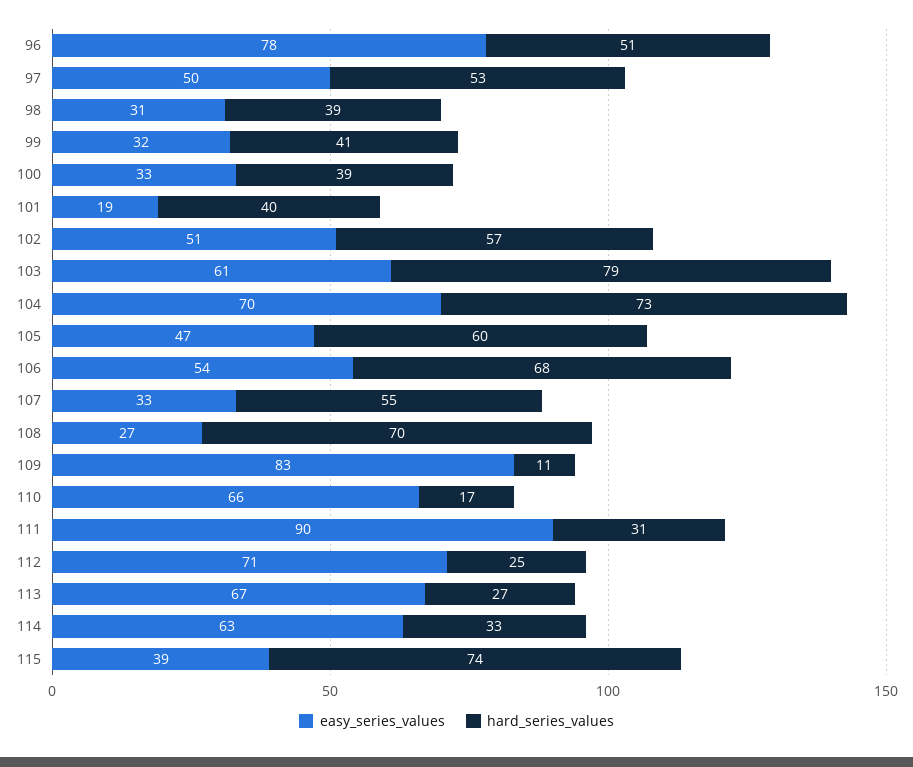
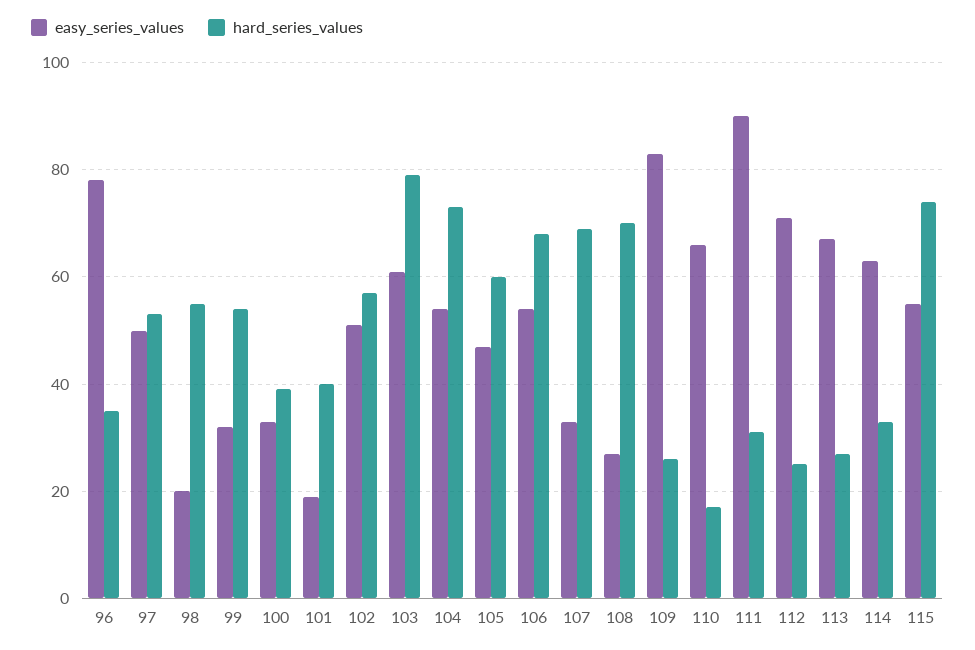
hard_series_values, 96: 51 -> 35
easy_series_values, 98: 31 -> 20
hard_series_values, 98: 39 -> 55
hard_series_values, 99: 41 -> 55
easy_series_values, 104: 70 -> 55
hard_series_values, 107: 55 -> 70
hard_series_values, 109: 11 -> 25
easy_series_values, 115: 39 -> 55

